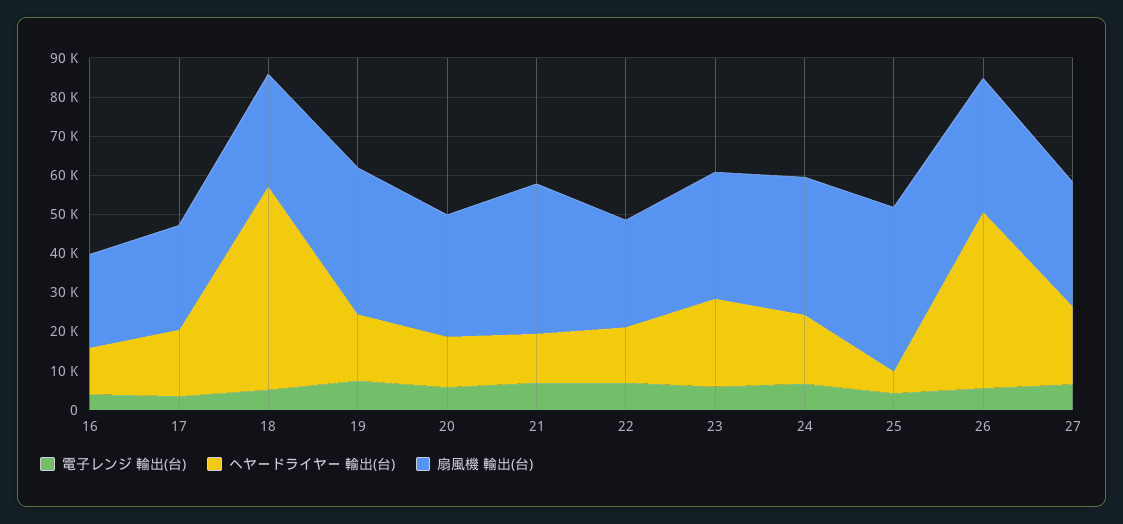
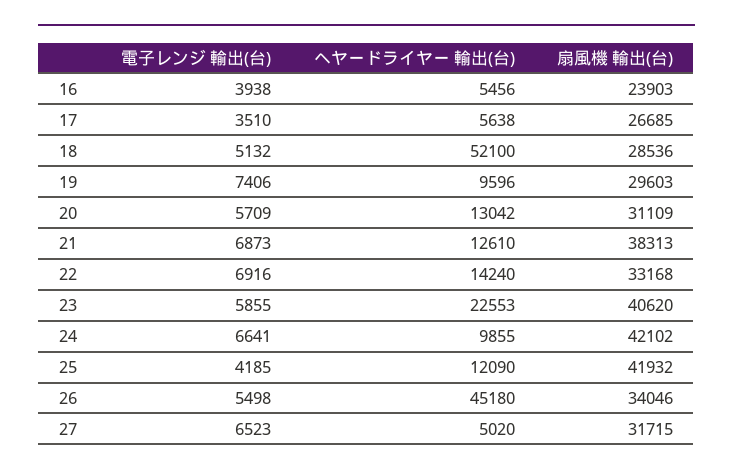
ヘヤードライヤー 輸出(台), 16: 12500 -> 5456
ヘヤードライヤー 輸出(台), 17: 17500 -> 5638
ヘヤードライヤー 輸出(台), 19: 17500 -> 9596
扇風機 輸出(台), 19: 37500 -> 29603
扇風機 輸出(台), 22: 27500 -> 33168
扇風機 輸出(台), 23: 32500 -> 40620
ヘヤードライヤー 輸出(台), 24: 17500 -> 9855
扇風機 輸出(台), 24: 35000 -> 42102
ヘヤードライヤー 輸出(台), 25: 5000 -> 12090
ヘヤードライヤー 輸出(台), 27: 20000 -> 5020

